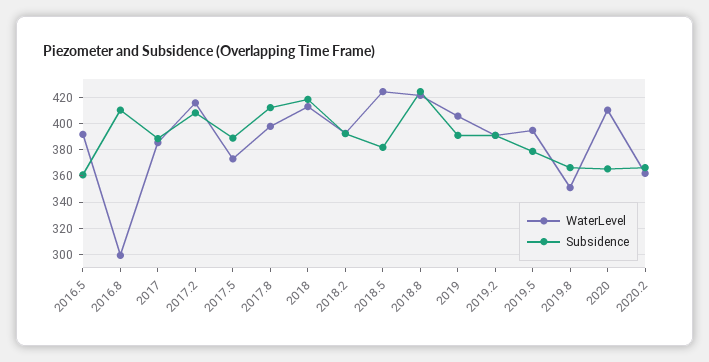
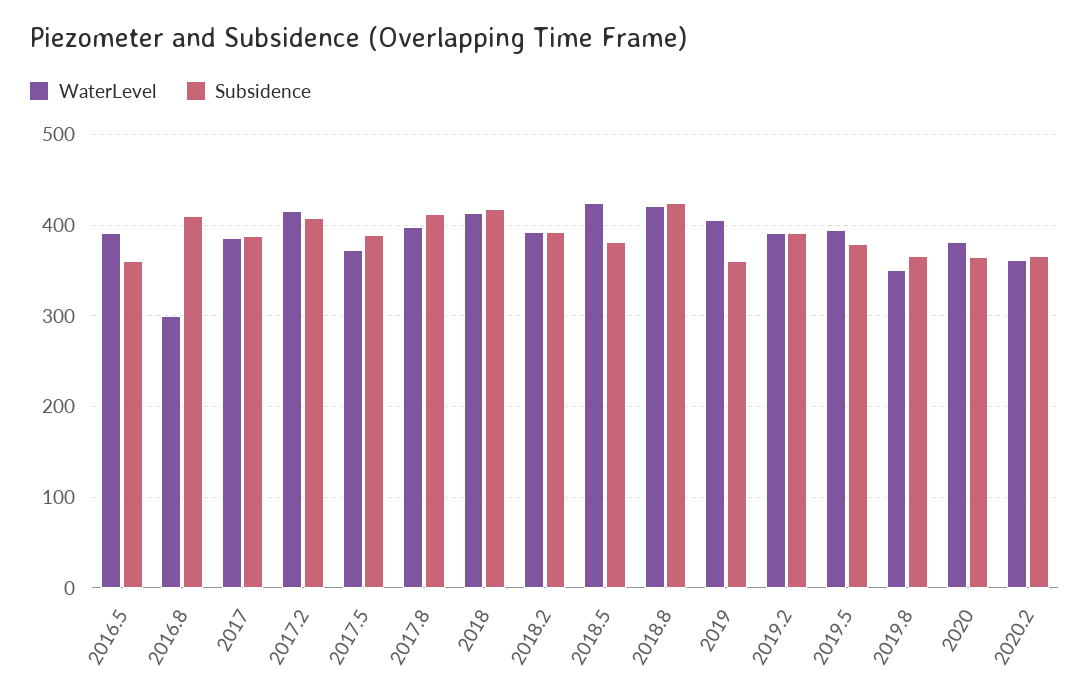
Subsidence, 2019: 390 -> 360
WaterLevel, 2020: 410 -> 380

